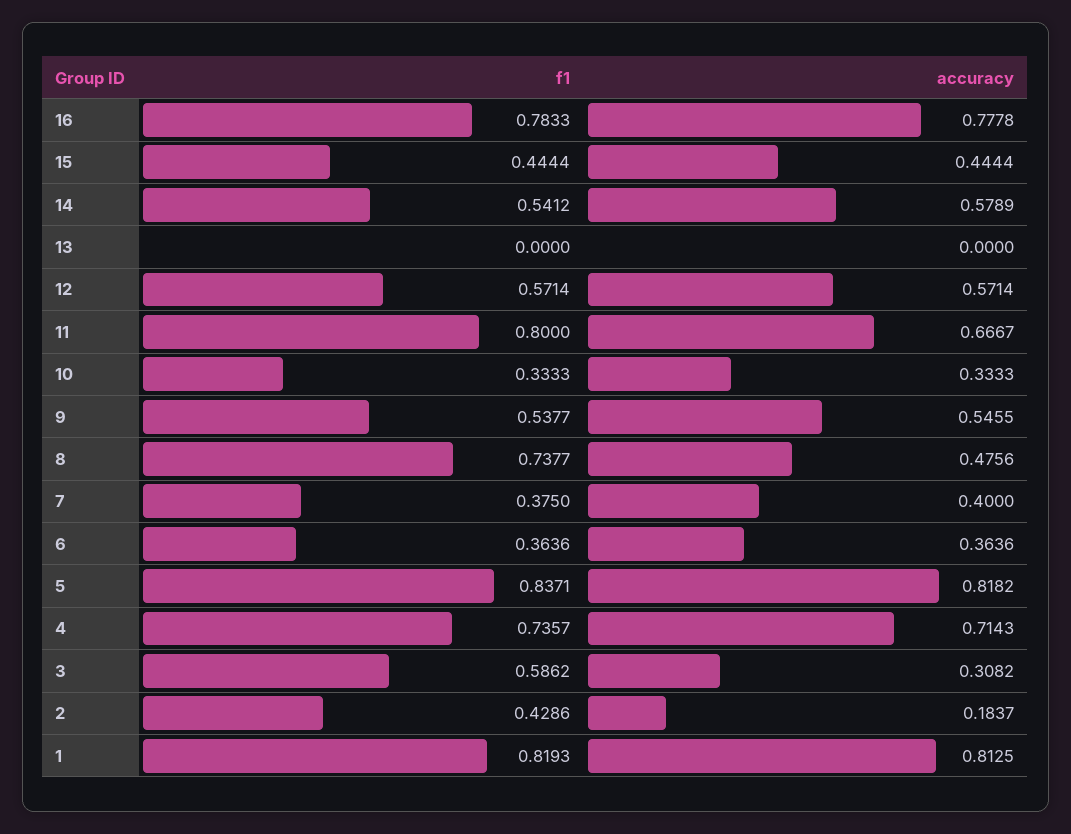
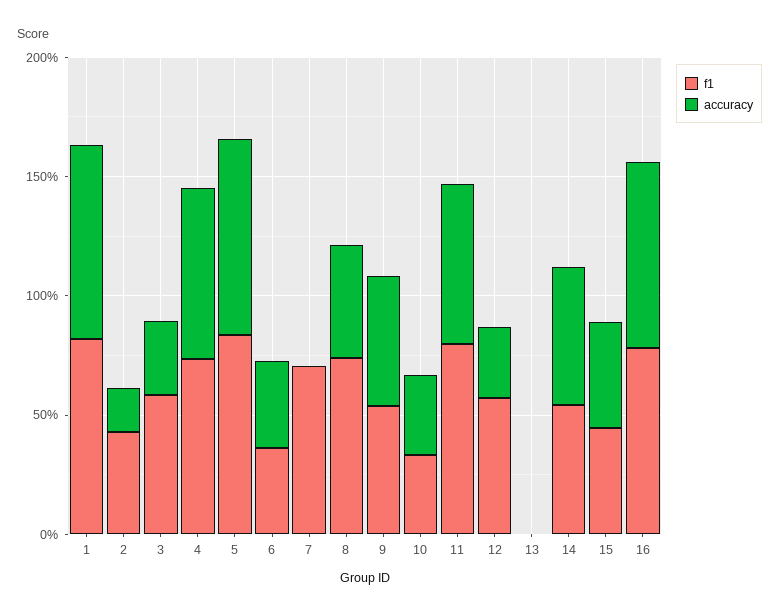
accuracy, 12: 0.5714 -> 0.3
f1, 7: 0.375 -> 0.7
accuracy, 7: 0.4 -> 0

